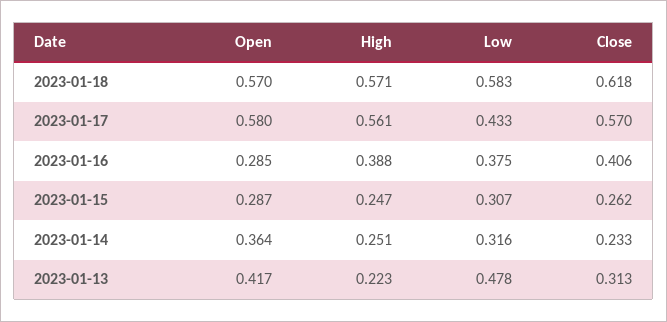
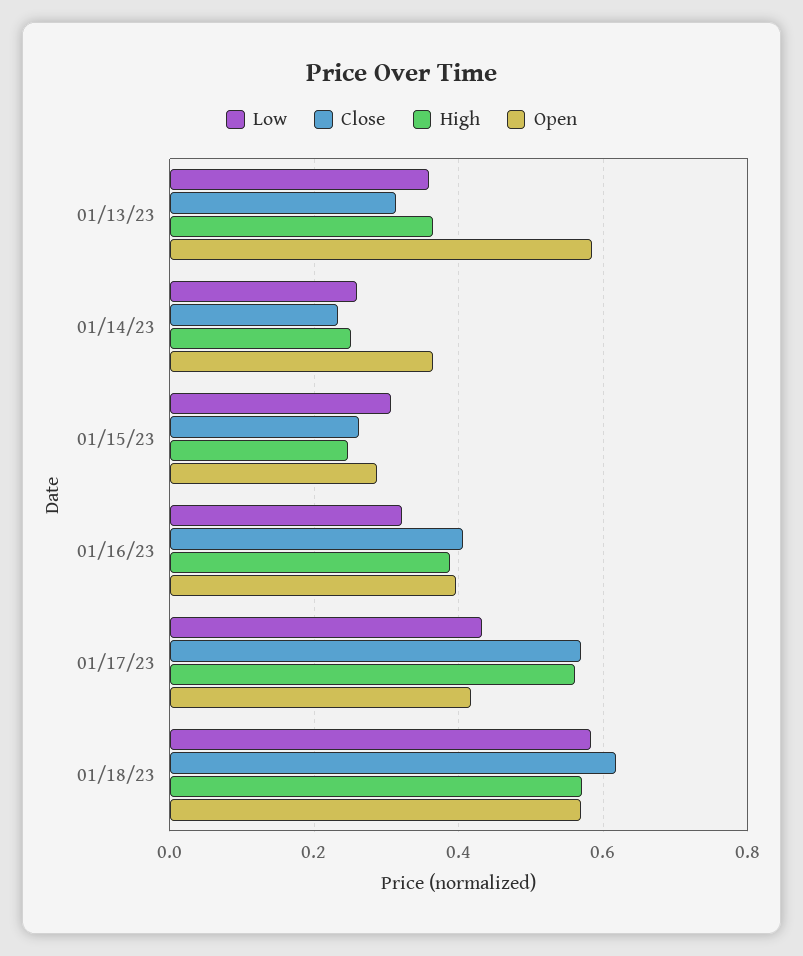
Open, 2023-01-17: 0.58 -> 0.42
Open, 2023-01-16: 0.285 -> 0.4
Low, 2023-01-16: 0.375 -> 0.32
Low, 2023-01-14: 0.316 -> 0.26
Open, 2023-01-13: 0.417 -> 0.58
High, 2023-01-13: 0.223 -> 0.36
Low, 2023-01-13: 0.478 -> 0.36

